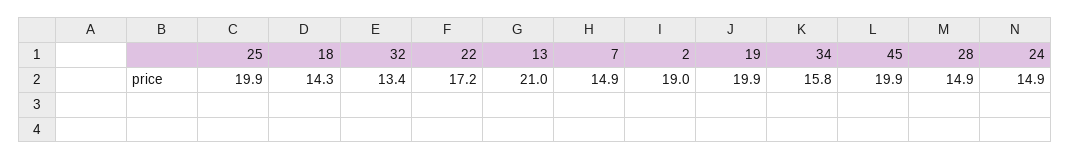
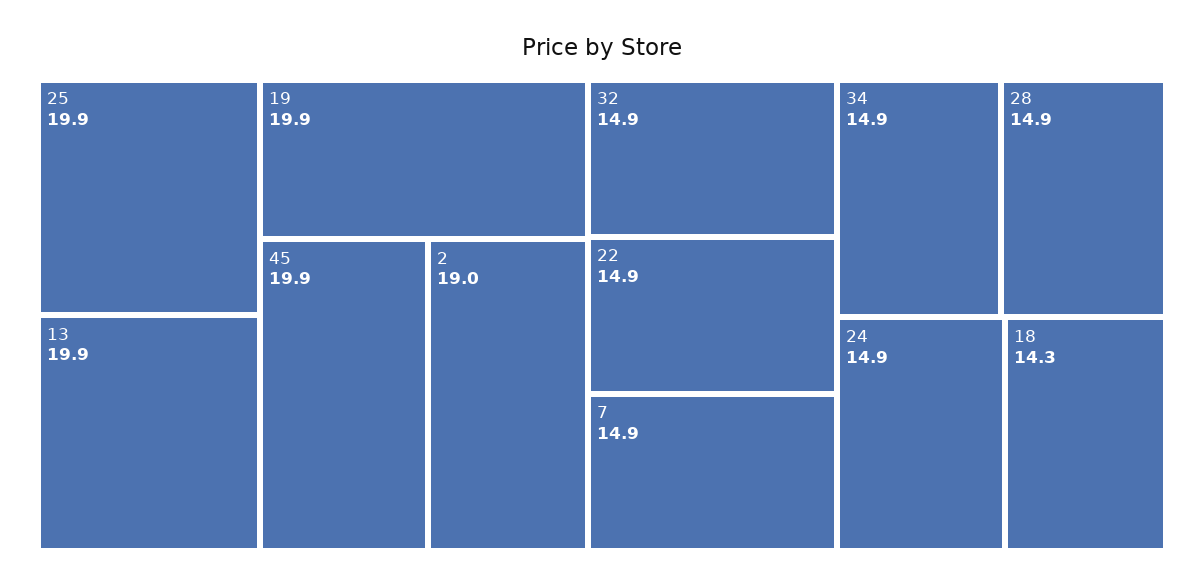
32: 13.4 -> 14.9
22: 17.2 -> 14.9
13: 21 -> 19.9
34: 15.8 -> 14.9

